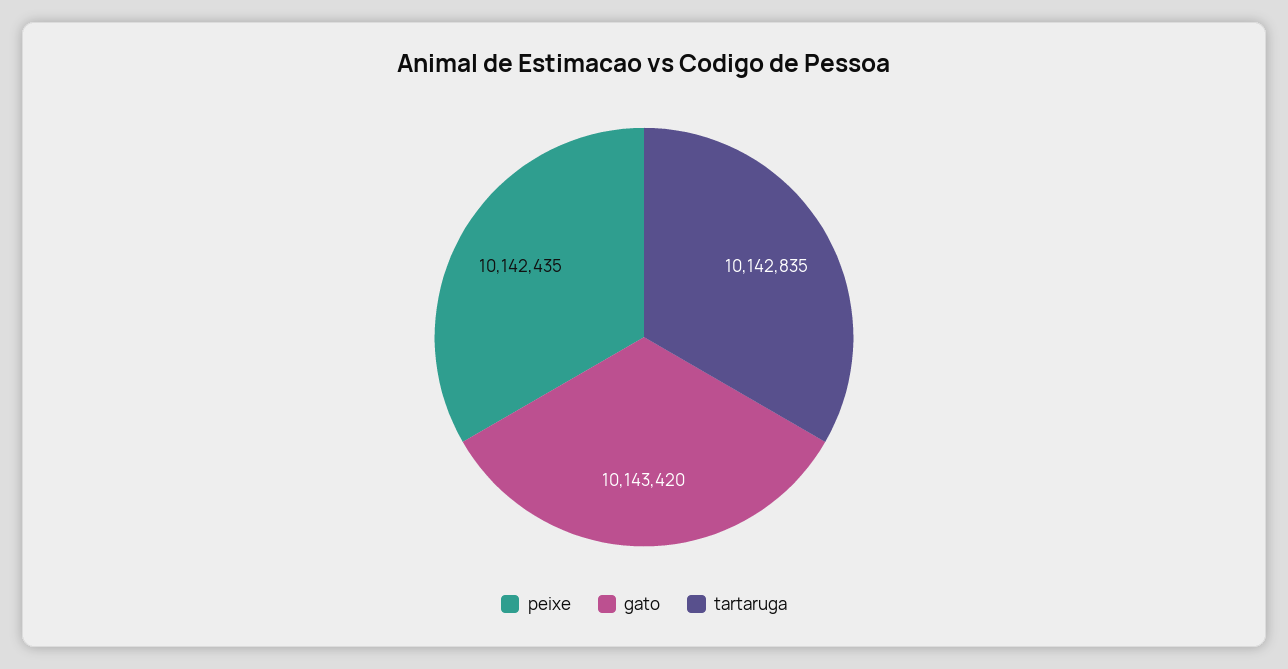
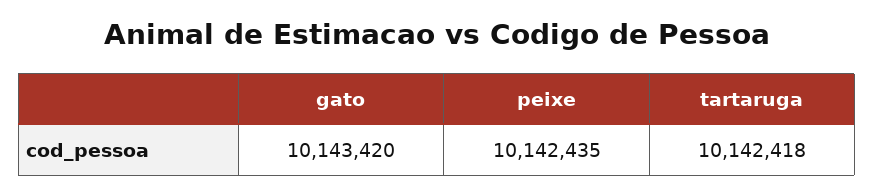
tartaruga: 10142835 -> 10142418

